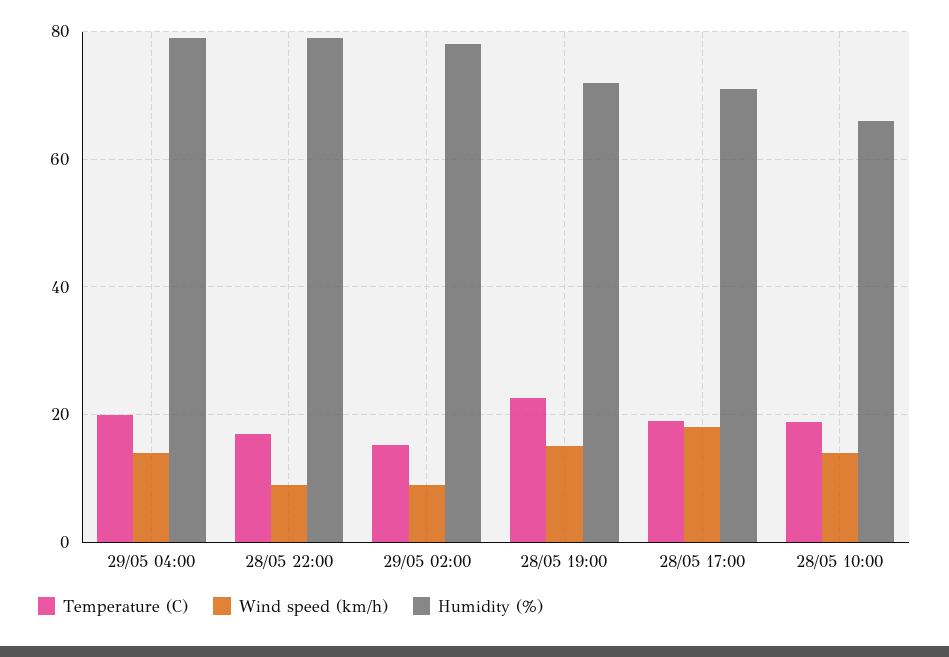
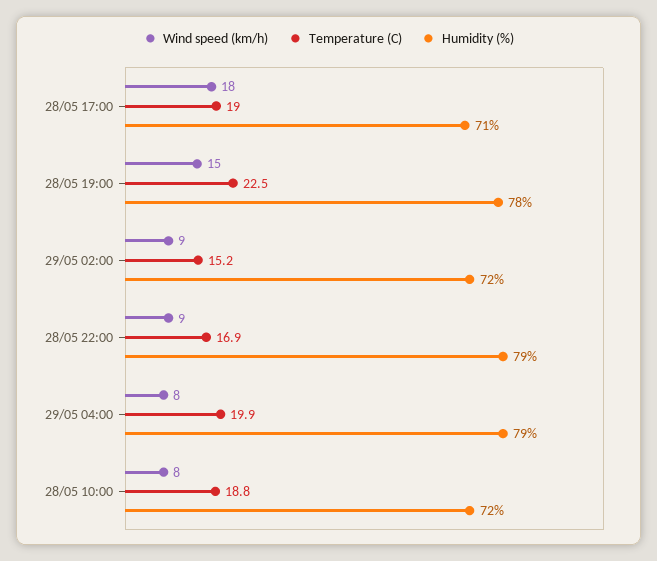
Wind speed (km/h), 29/05 04:00: 14 -> 8
Humidity (%), 29/05 02:00: 78 -> 72
Humidity (%), 28/05 19:00: 72 -> 78
Wind speed (km/h), 28/05 10:00: 14 -> 8
Humidity (%), 28/05 10:00: 66 -> 72

